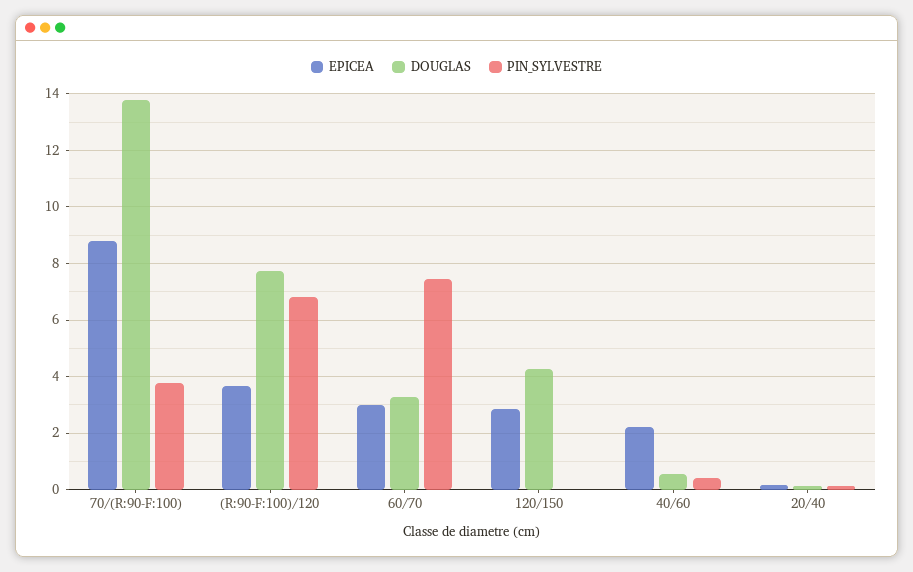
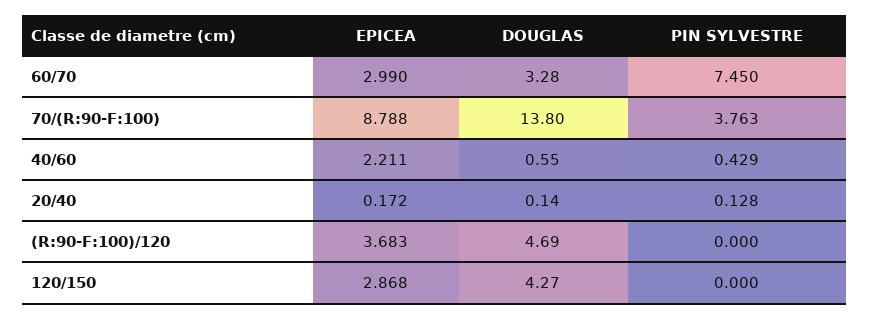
DOUGLAS, (R:90-F:100)/120: 7.75 -> 4.69
PIN_SYLVESTRE, (R:90-F:100)/120: 6.75 -> 0

